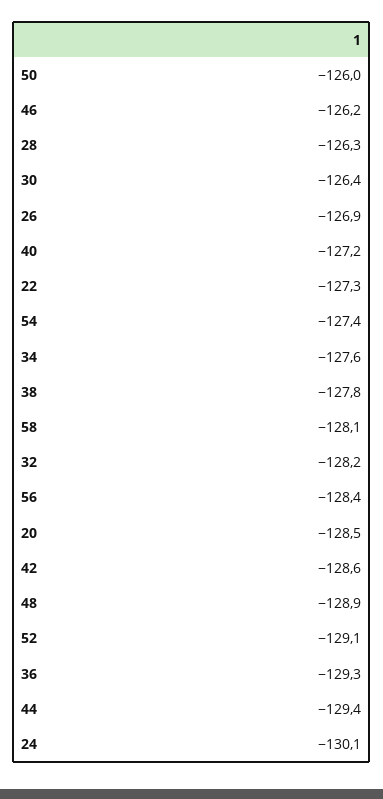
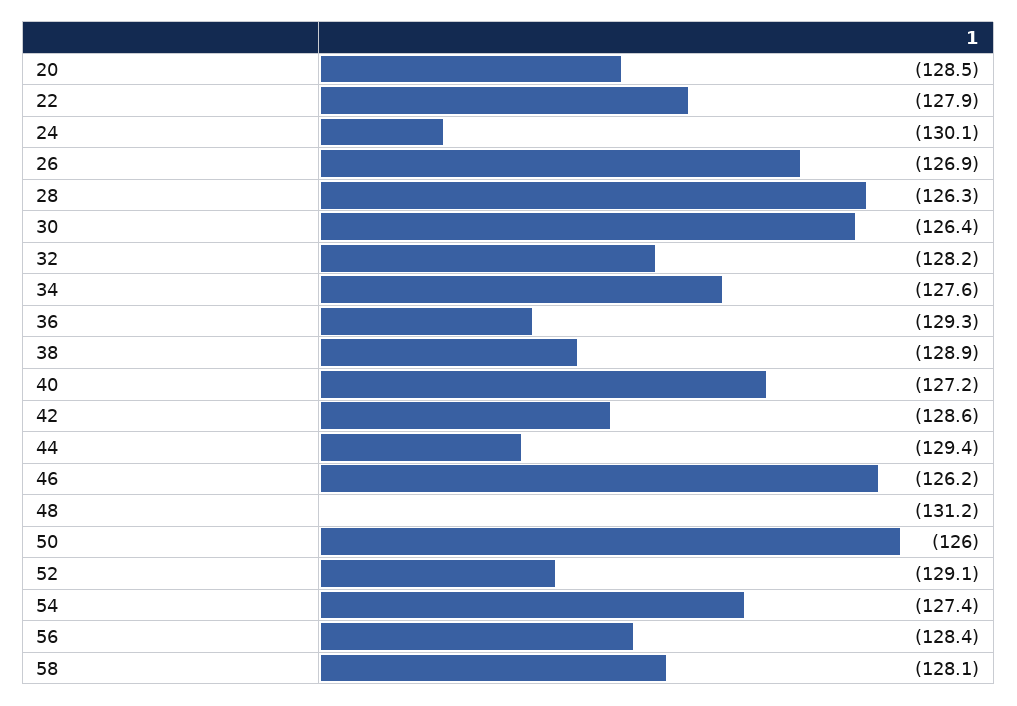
22: -127.3 -> -127.9
38: -127.8 -> -128.9
48: -128.9 -> -131.2

